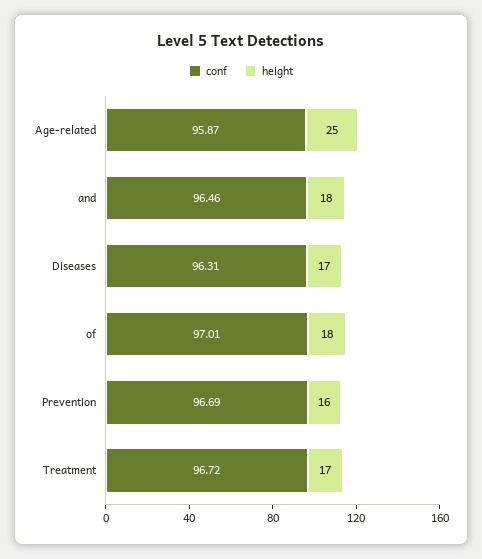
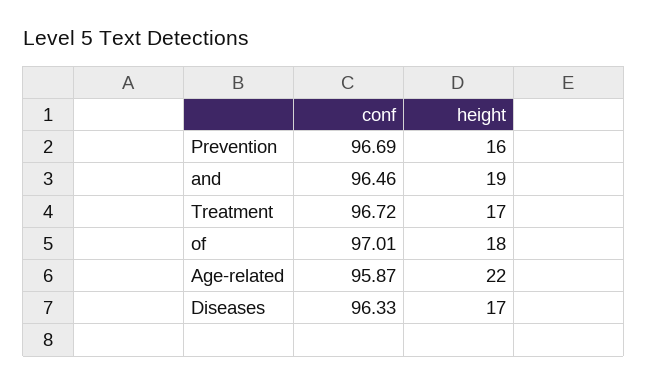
height, Age-related: 25 -> 22
height, and: 18 -> 19
conf, Diseases: 96.31 -> 96.33

